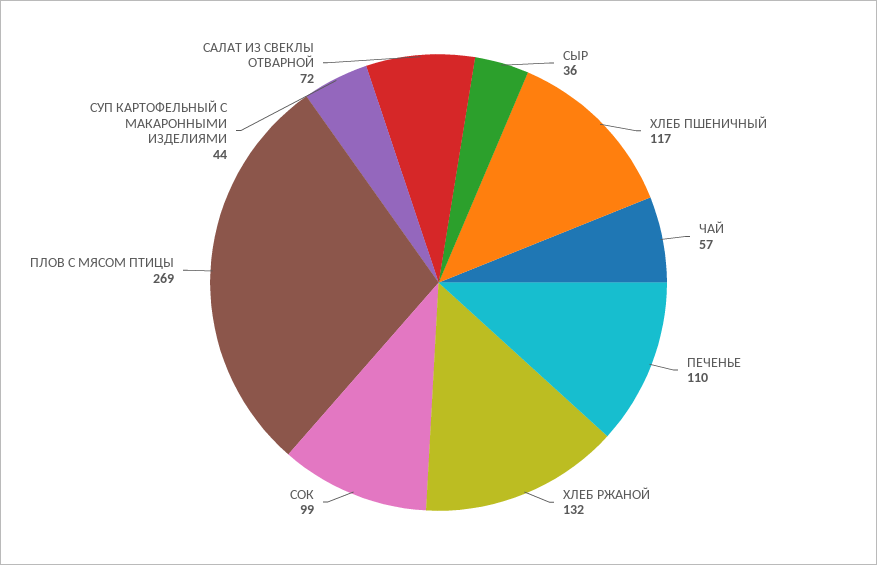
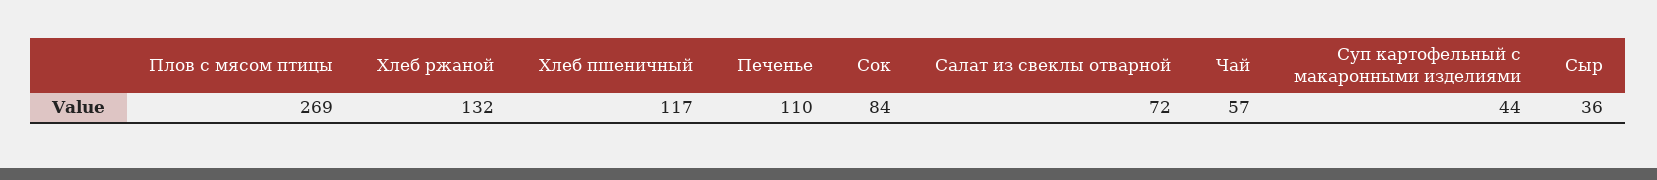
СОК: 99 -> 84

